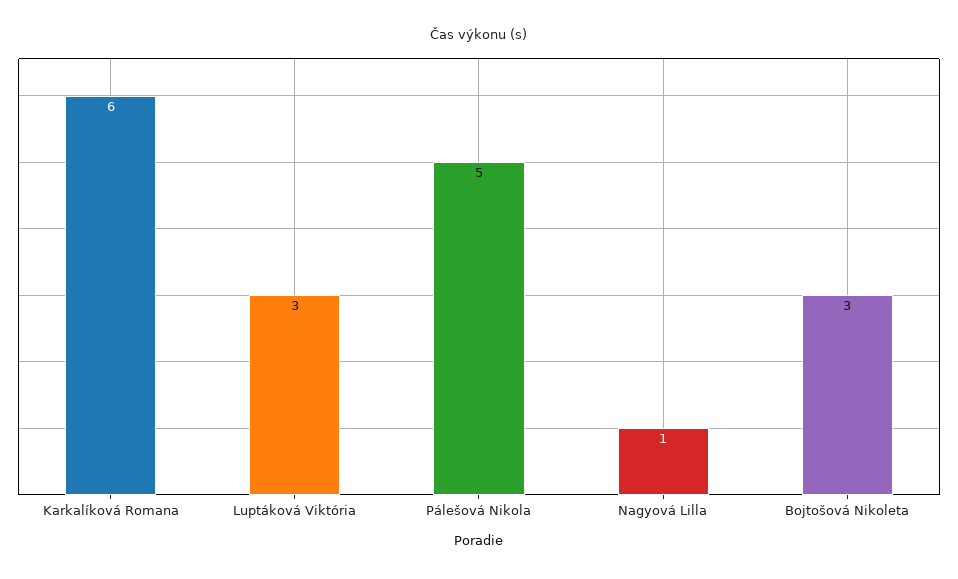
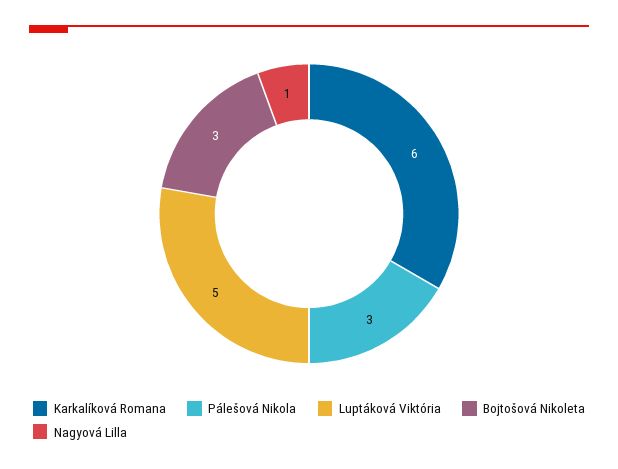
Luptáková Viktória: 3 -> 5
Pálešová Nikola: 5 -> 3

